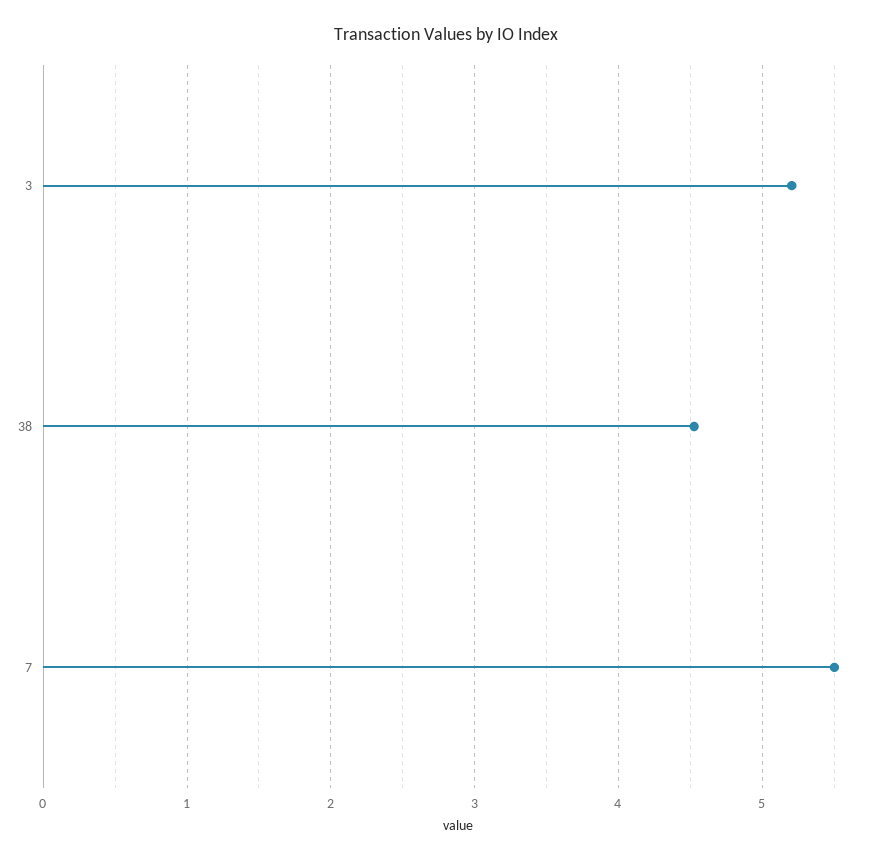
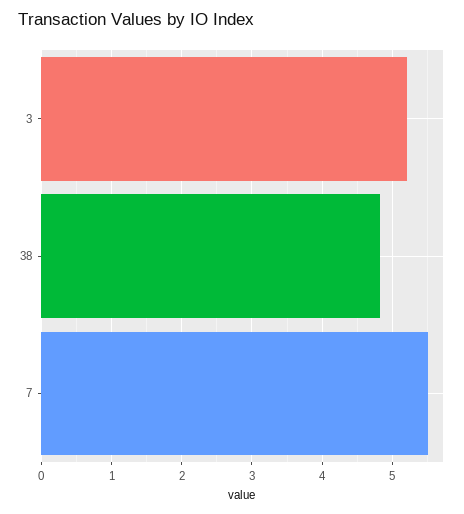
38: 4.5 -> 4.8

